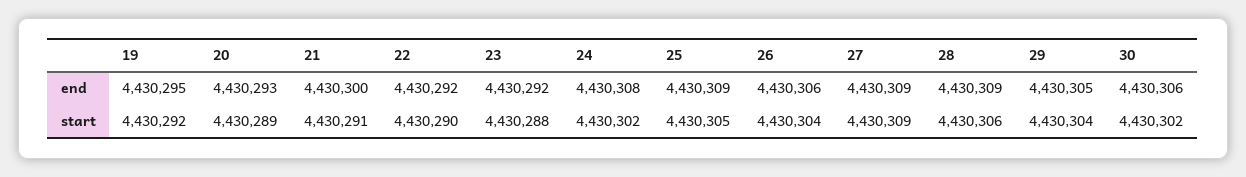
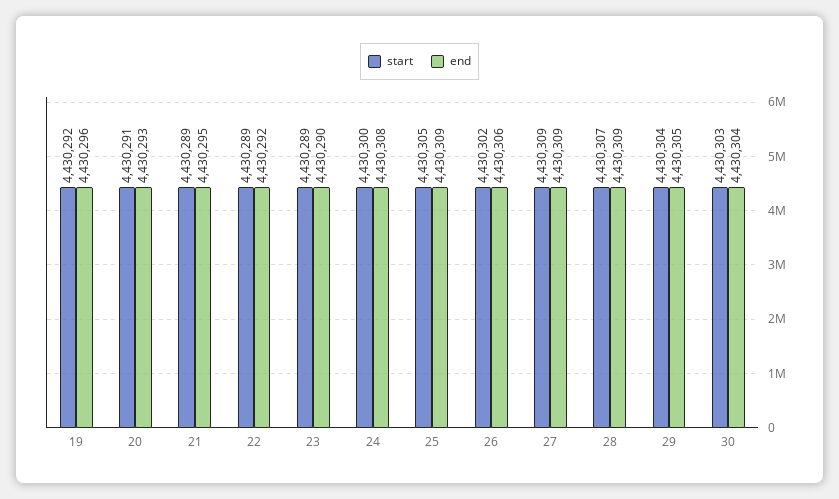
end, 19: 4430295 -> 4430296
end, 21: 4430300 -> 4430295
end, 23: 4430292 -> 4430290
end, 30: 4430306 -> 4430304
start, 20: 4430289 -> 4430291
start, 21: 4430291 -> 4430289
start, 22: 4430290 -> 4430289
start, 23: 4430288 -> 4430289
start, 24: 4430302 -> 4430300
start, 26: 4430304 -> 4430302
start, 28: 4430306 -> 4430307
start, 30: 4430302 -> 4430303

